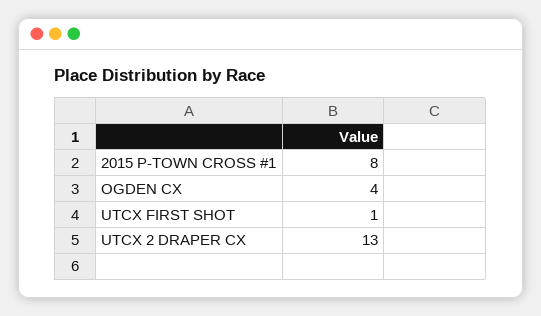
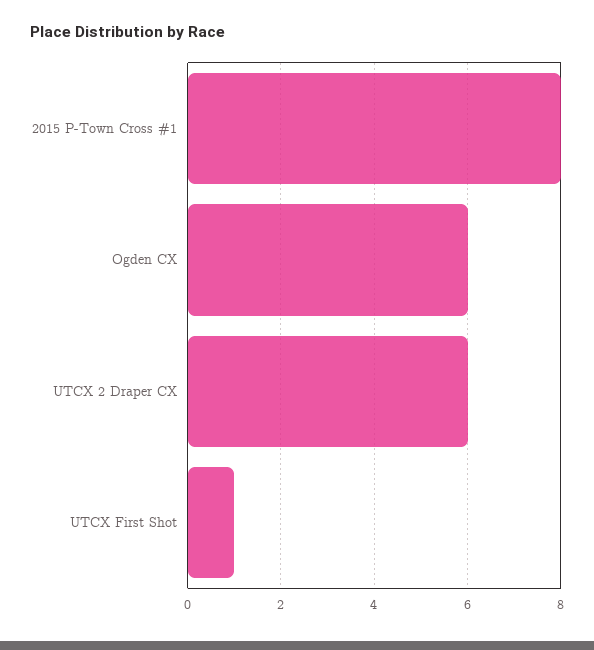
OGDEN CX: 4 -> 6
UTCX 2 DRAPER CX: 13 -> 6

